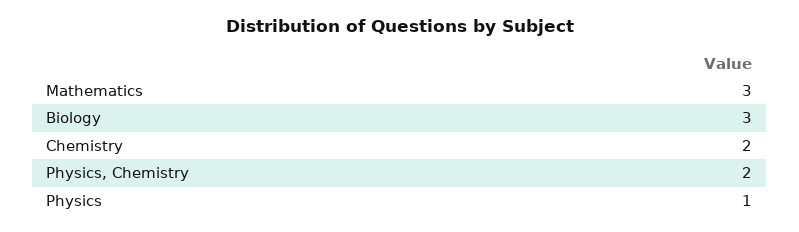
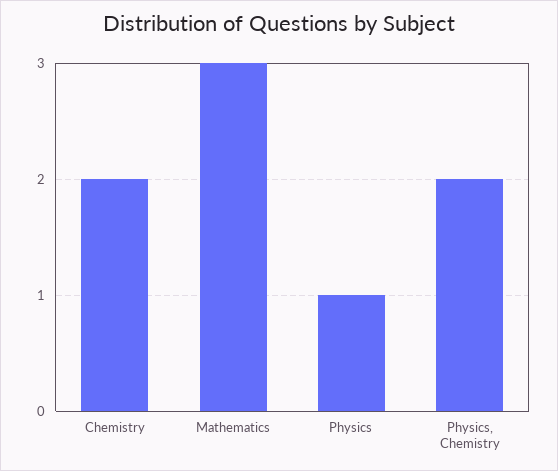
Biology: 3 -> none

